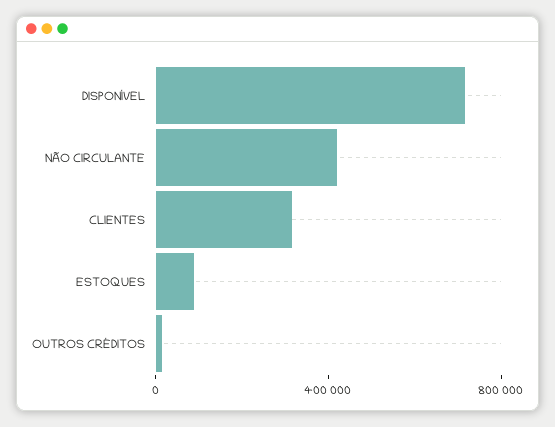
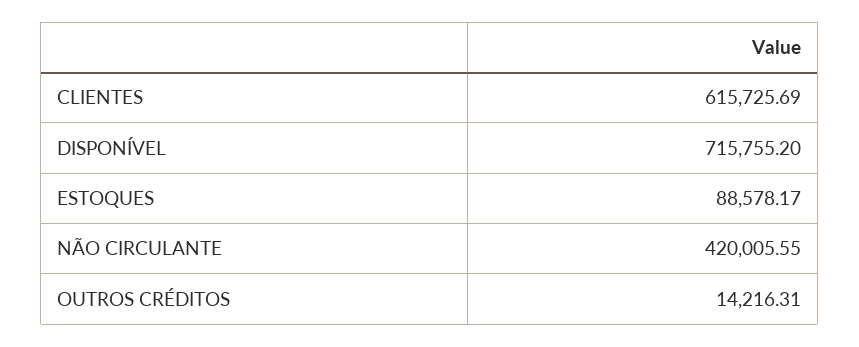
CLIENTES: 300000 -> 615725.69

